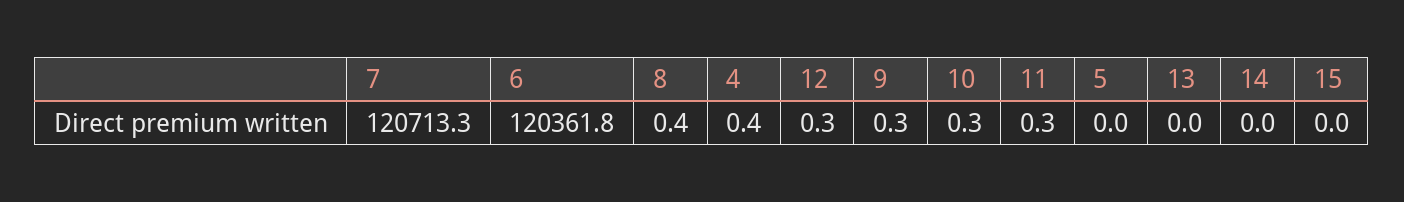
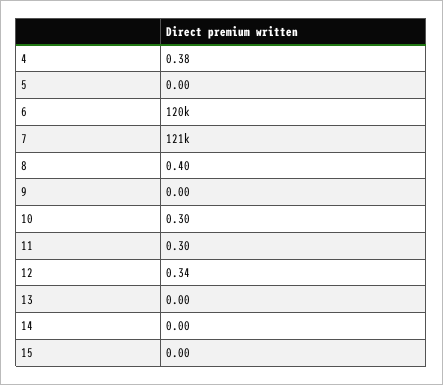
9: 0.3 -> 0

